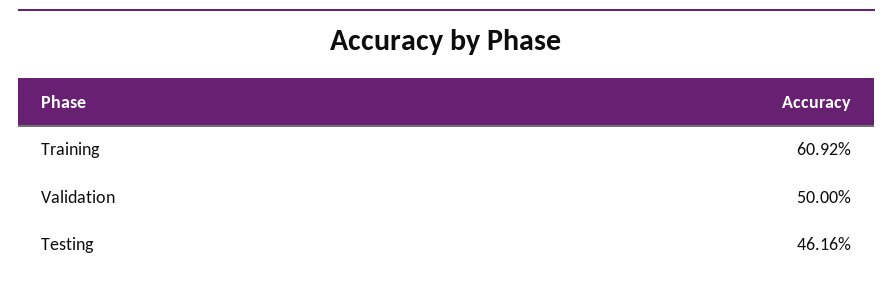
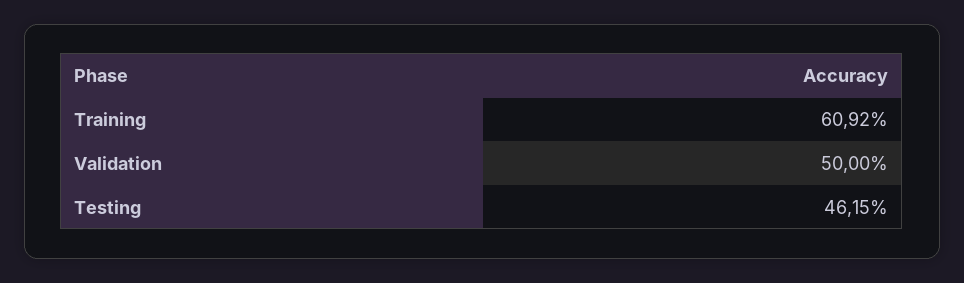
Testing: 46.16 -> 46.15

